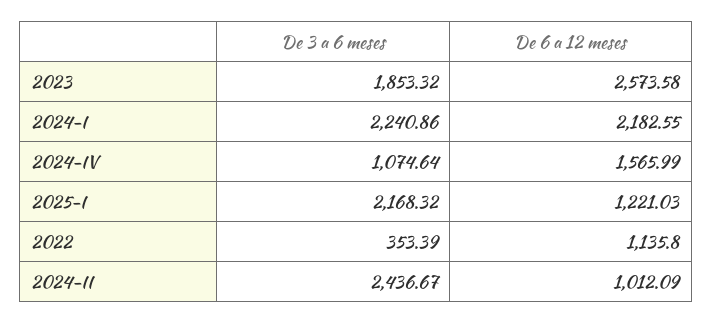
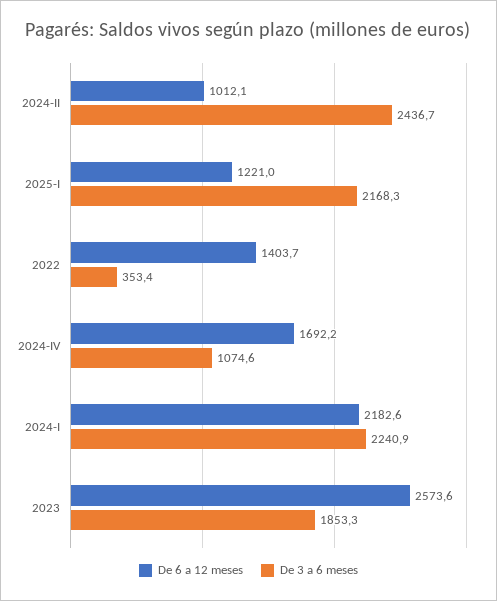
De 6 a 12 meses, 2024-IV: 1565.99 -> 1692.2
De 6 a 12 meses, 2022: 1135.8 -> 1403.7

